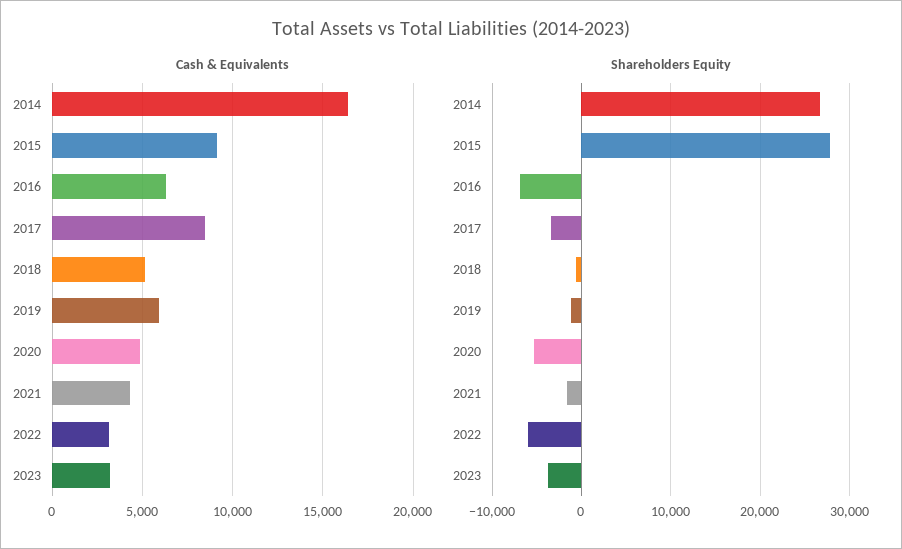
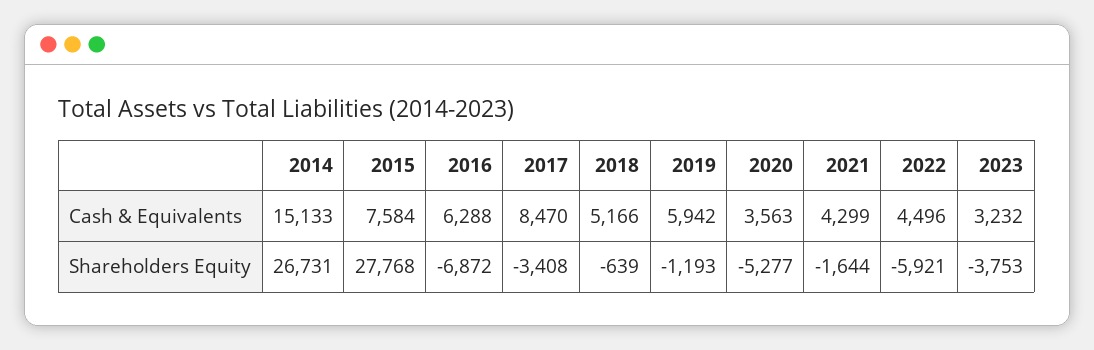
Cash & Equivalents, 2014: 16500 -> 15133
Cash & Equivalents, 2015: 9000 -> 7584
Cash & Equivalents, 2020: 5000 -> 3563
Cash & Equivalents, 2022: 3000 -> 4496

